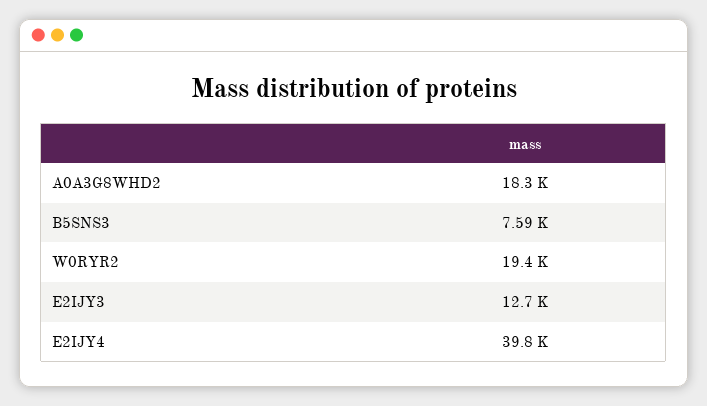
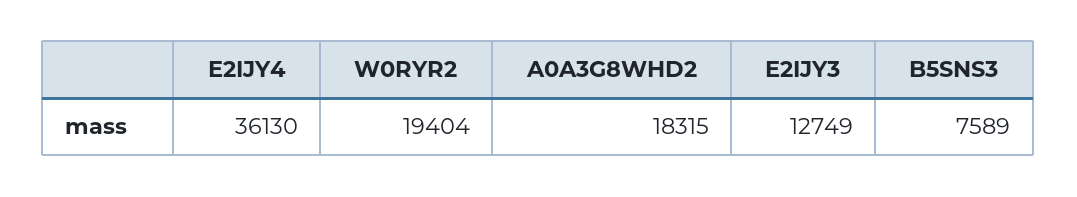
E2IJY4: 39800 -> 36130

